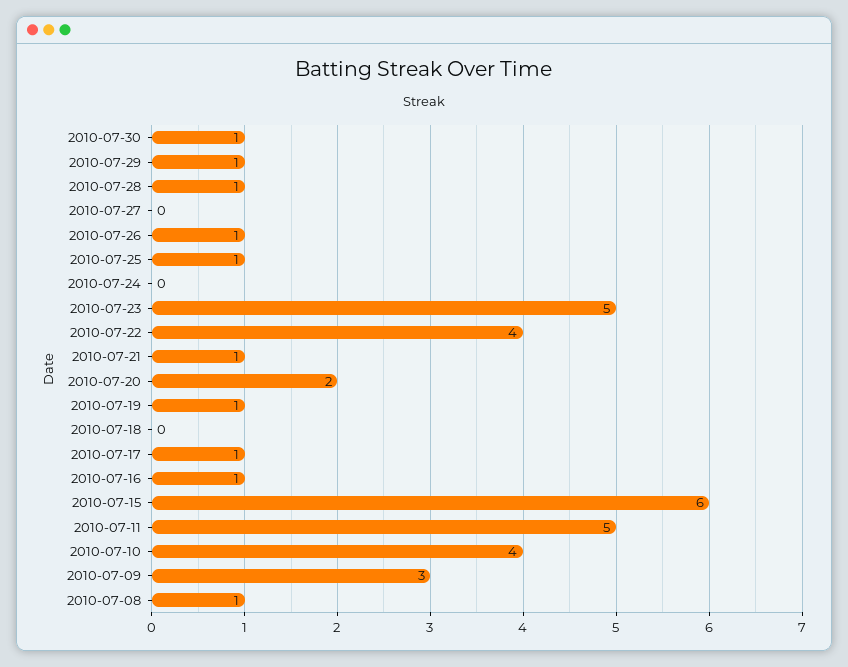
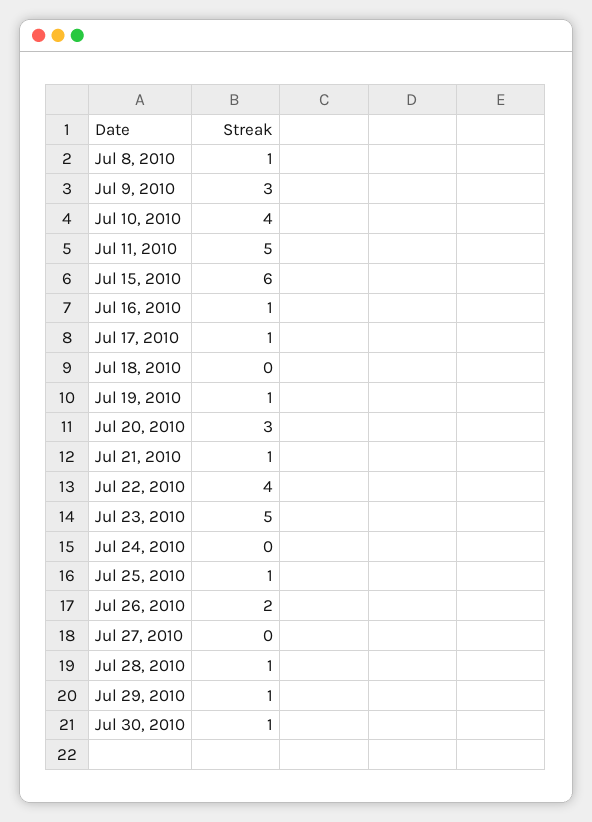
2010-07-26: 1 -> 2
2010-07-20: 2 -> 3

